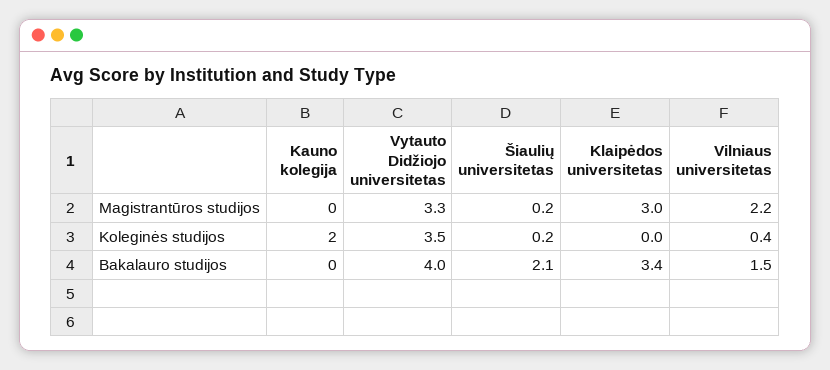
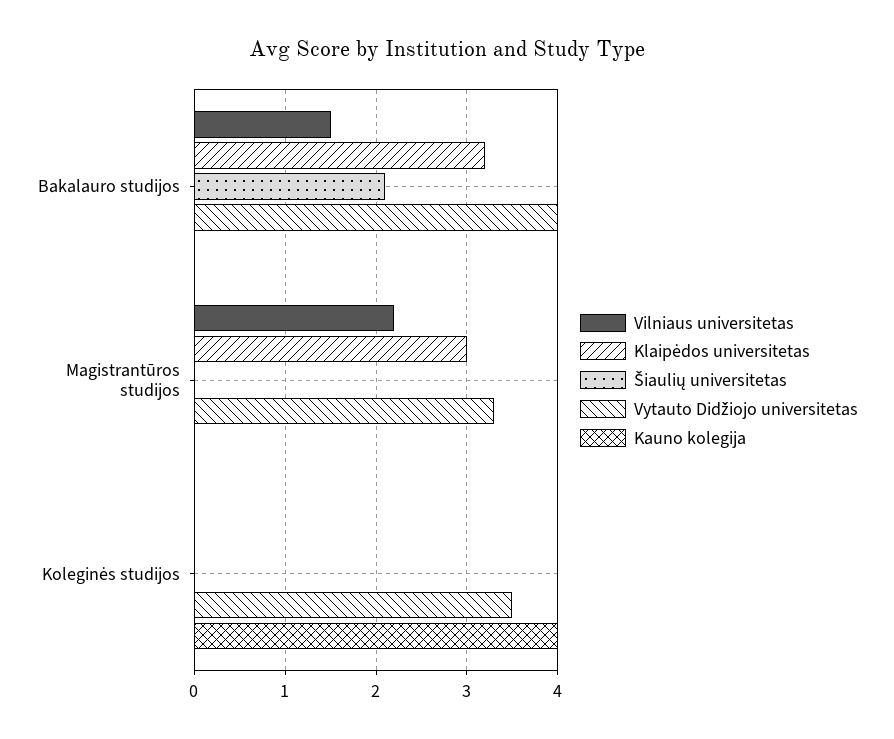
Šiaulių universitetas, Magistrantūros studijos: 0.2 -> 0
Kauno kolegija, Koleginės studijos: 2 -> 4
Šiaulių universitetas, Koleginės studijos: 0.2 -> 0
Vilniaus universitetas, Koleginės studijos: 0.4 -> 0
Klaipėdos universitetas, Bakalauro studijos: 3.4 -> 3.2

